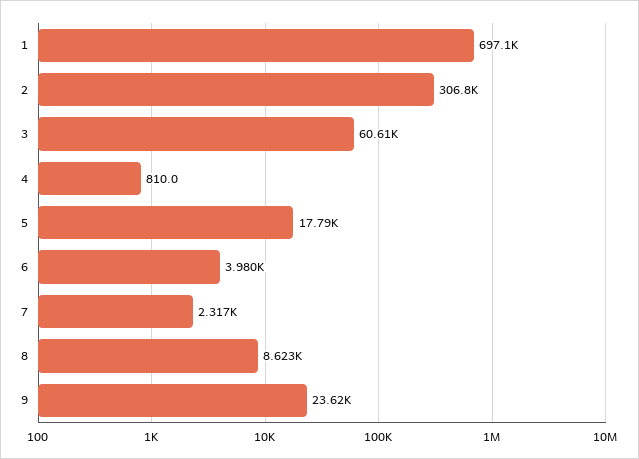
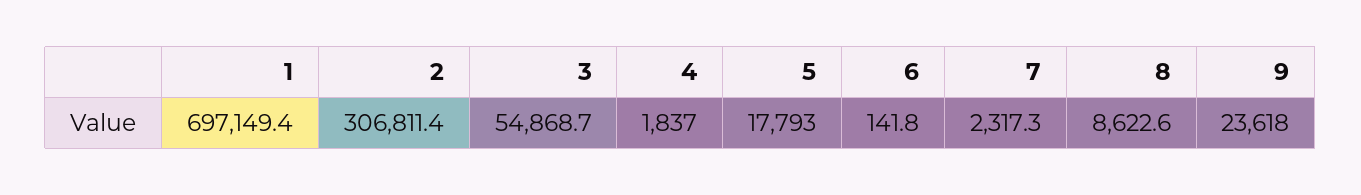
3: 60610 -> 54868.7
4: 810 -> 1837
6: 3980 -> 141.8

